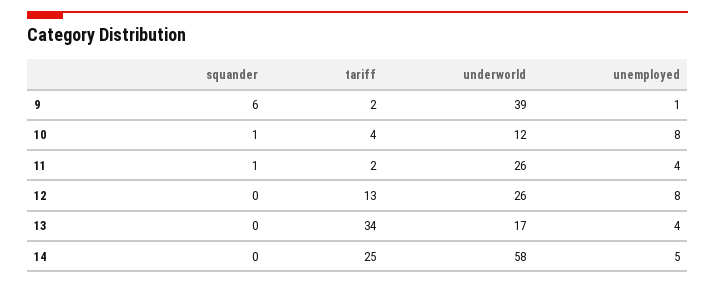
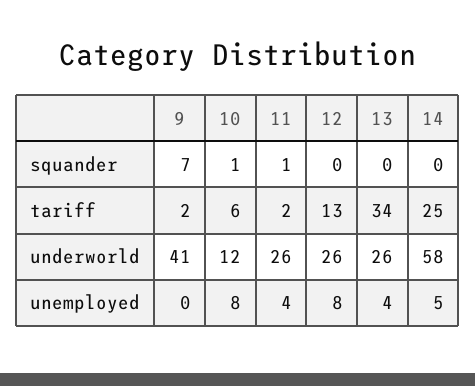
squander, 9: 6 -> 7
underworld, 9: 39 -> 41
unemployed, 9: 1 -> 0
tariff, 10: 4 -> 6
underworld, 13: 17 -> 26

